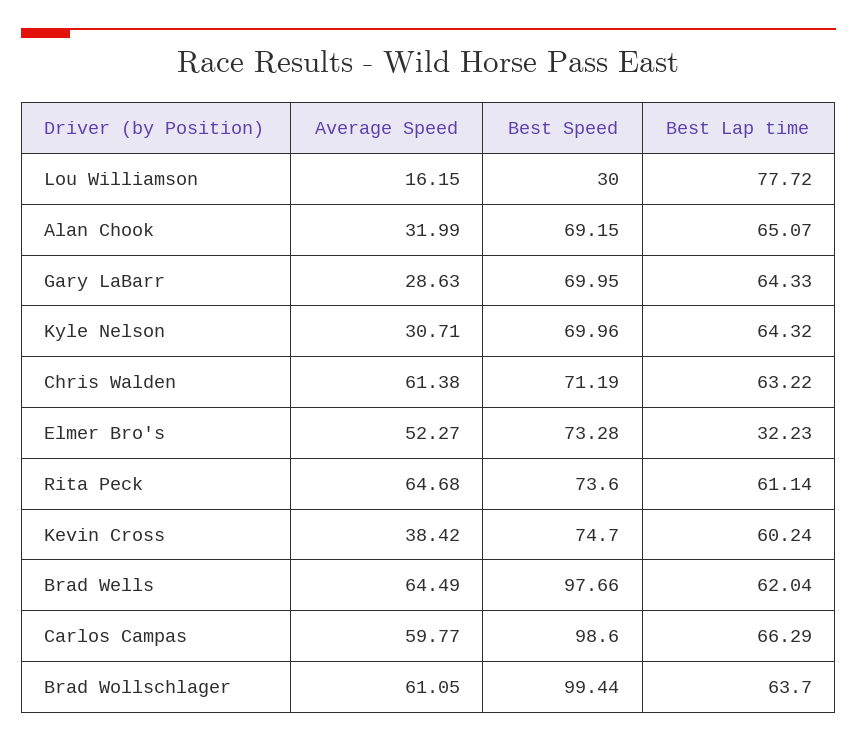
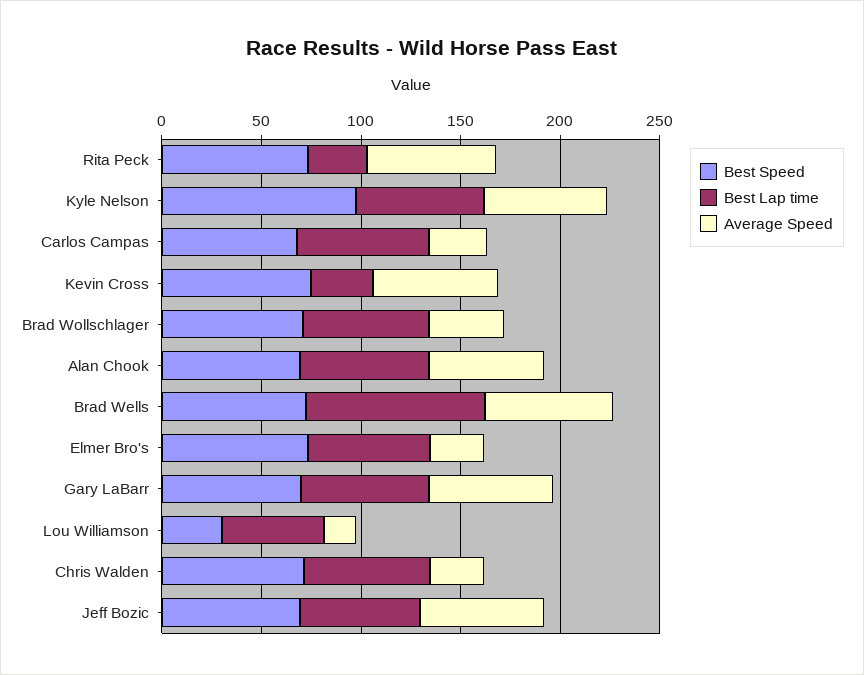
Best Lap time, Lou Williamson: 77.72 -> 50
Average Speed, Alan Chook: 31.99 -> 60
Average Speed, Gary LaBarr: 28.63 -> 60
Average Speed, Kyle Nelson: 30.71 -> 60
Best Speed, Kyle Nelson: 69.96 -> 100
Average Speed, Chris Walden: 61.38 -> 30
Average Speed, Elmer Bro's: 52.27 -> 30
Best Lap time, Elmer Bro's: 32.23 -> 60
Best Lap time, Rita Peck: 61.14 -> 30
Average Speed, Kevin Cross: 38.42 -> 60
Best Lap time, Kevin Cross: 60.24 -> 30
Best Speed, Brad Wells: 97.66 -> 70
Best Lap time, Brad Wells: 62.04 -> 90
Average Speed, Carlos Campas: 59.77 -> 30
Best Speed, Carlos Campas: 98.6 -> 70
Average Speed, Brad Wollschlager: 61.05 -> 40
Best Speed, Brad Wollschlager: 99.44 -> 70
Best Speed, Jeff Bozic: none -> 70
Best Lap time, Jeff Bozic: none -> 60
Average Speed, Jeff Bozic: none -> 60

